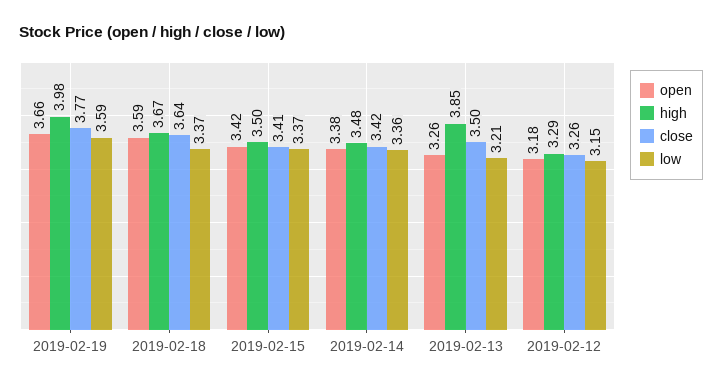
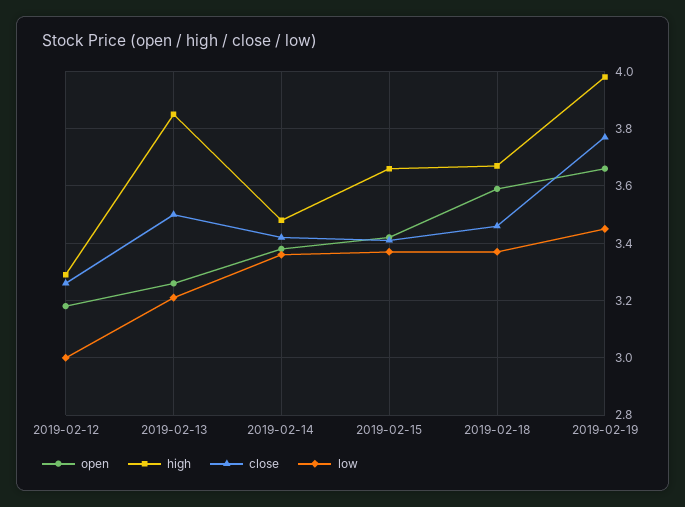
low, 2019-02-19: 3.59 -> 3.45
close, 2019-02-18: 3.64 -> 3.45
high, 2019-02-15: 3.5 -> 3.65
low, 2019-02-12: 3.15 -> 3

